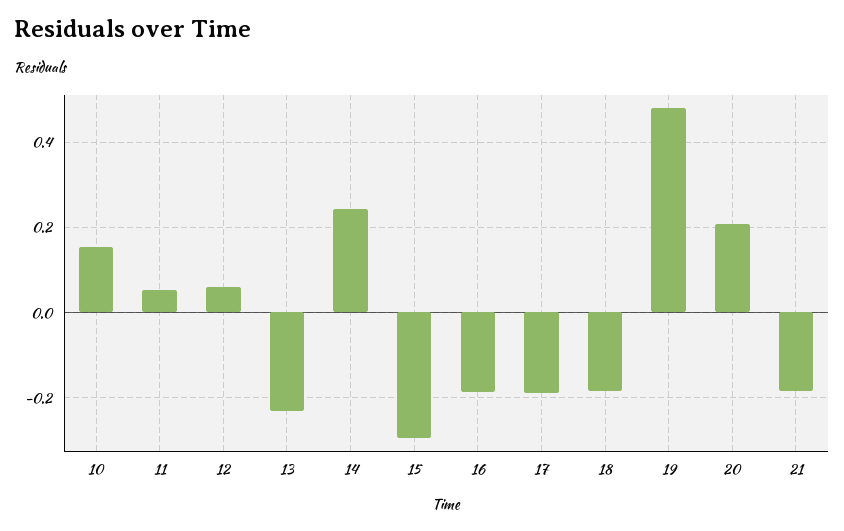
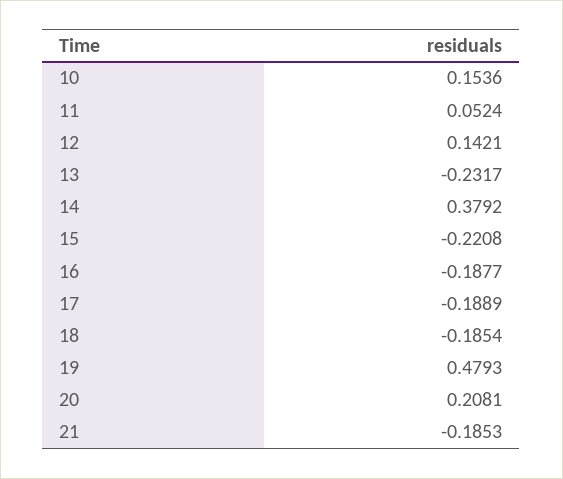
12: 0.06 -> 0.1421
14: 0.24 -> 0.3792
15: -0.3 -> -0.2208

